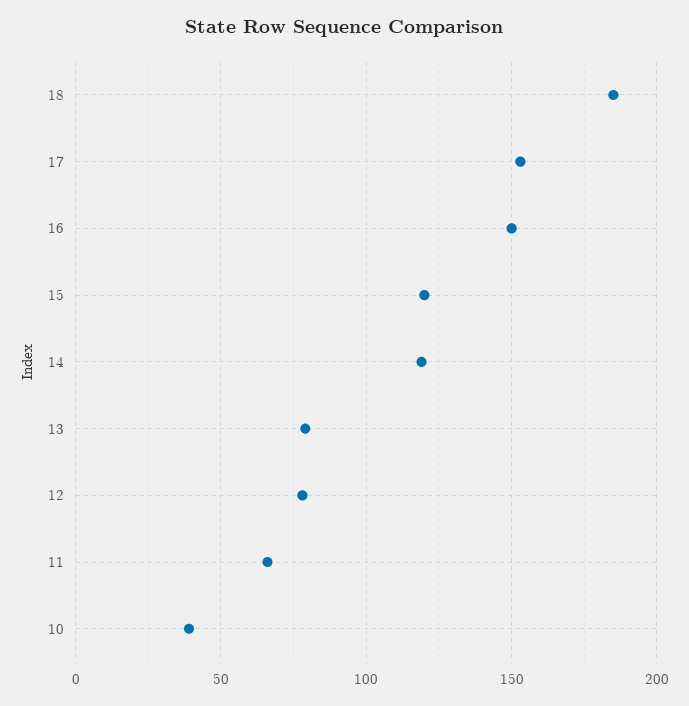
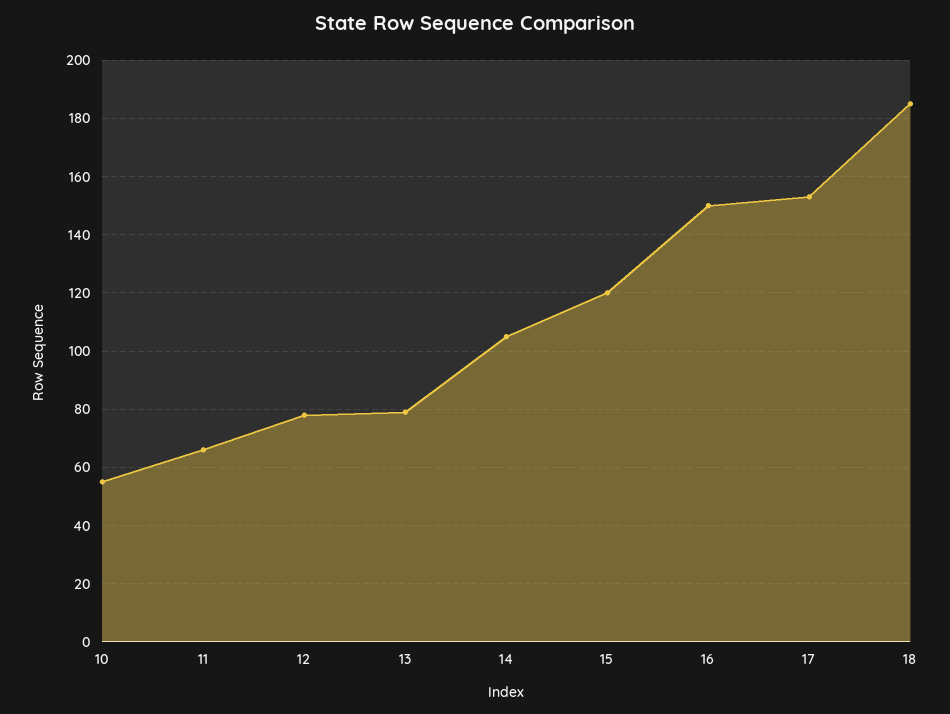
14: 120 -> 105
10: 40 -> 55

